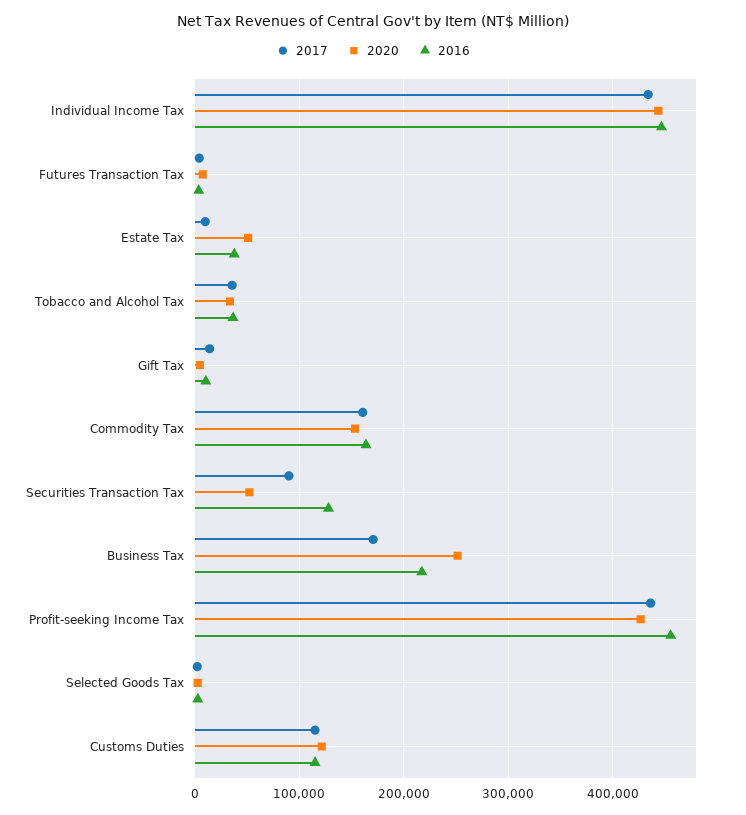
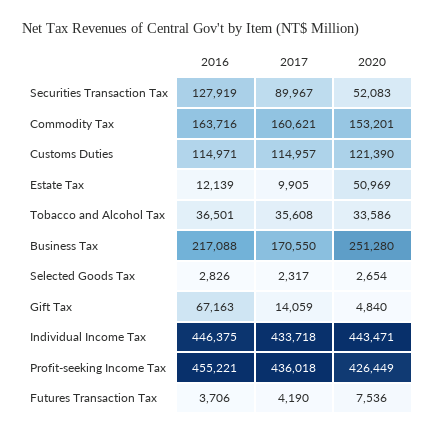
2016, Estate Tax: 40000 -> 12139
2016, Gift Tax: 10000 -> 67163

